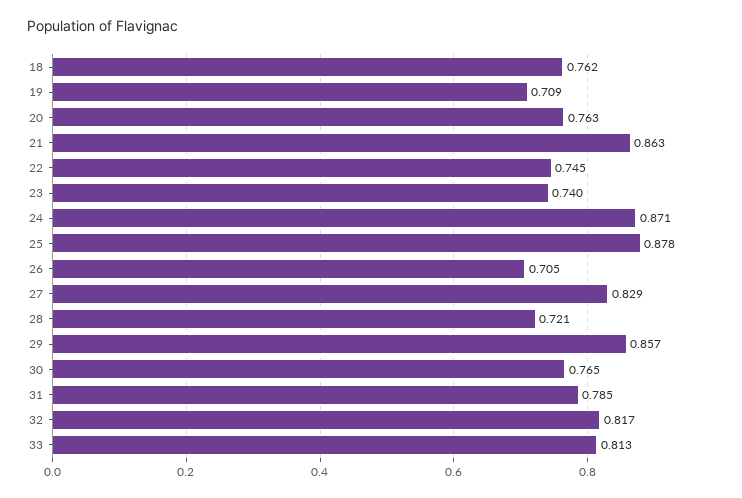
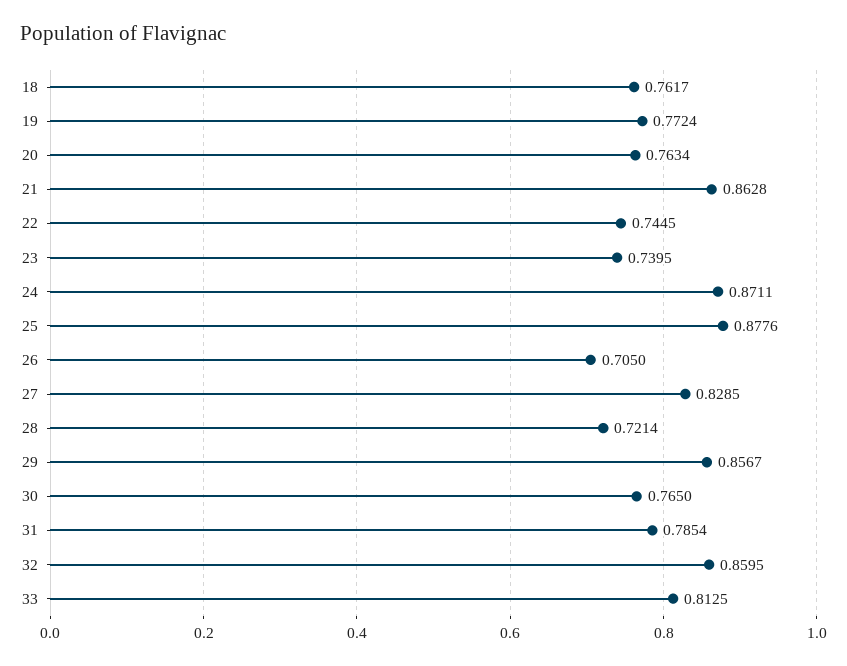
19: 0.709 -> 0.7724
32: 0.817 -> 0.8595

